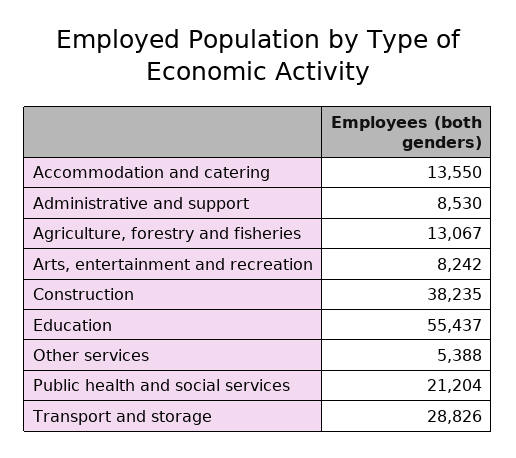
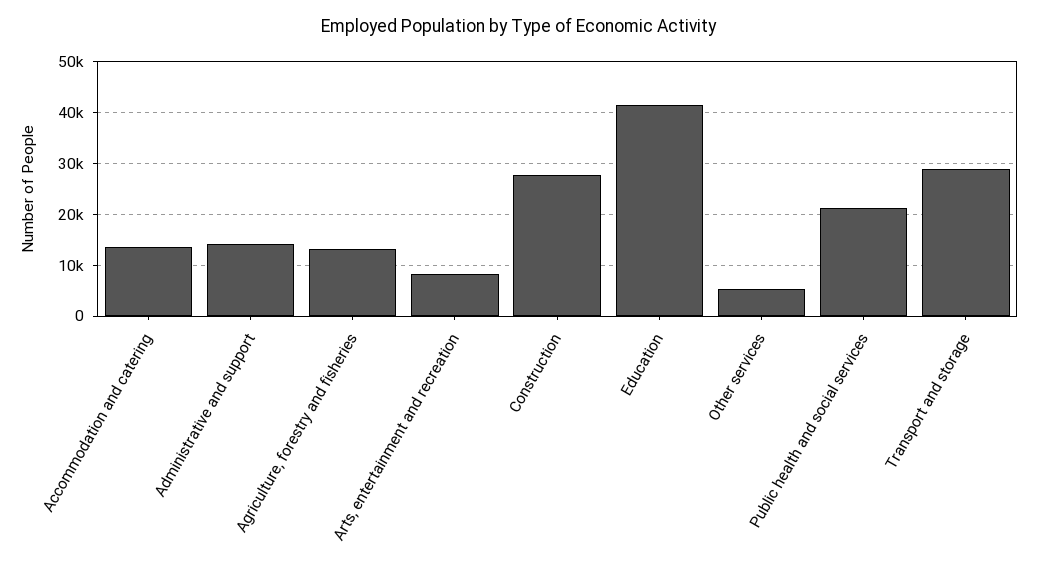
Administrative and support: 8530 -> 14000
Construction: 38235 -> 28000
Education: 55437 -> 42000

